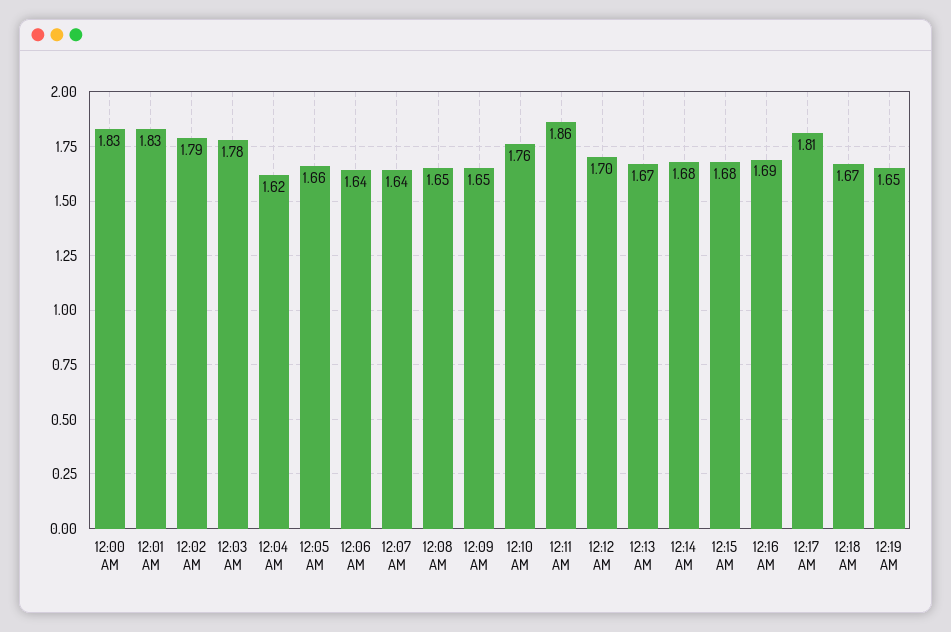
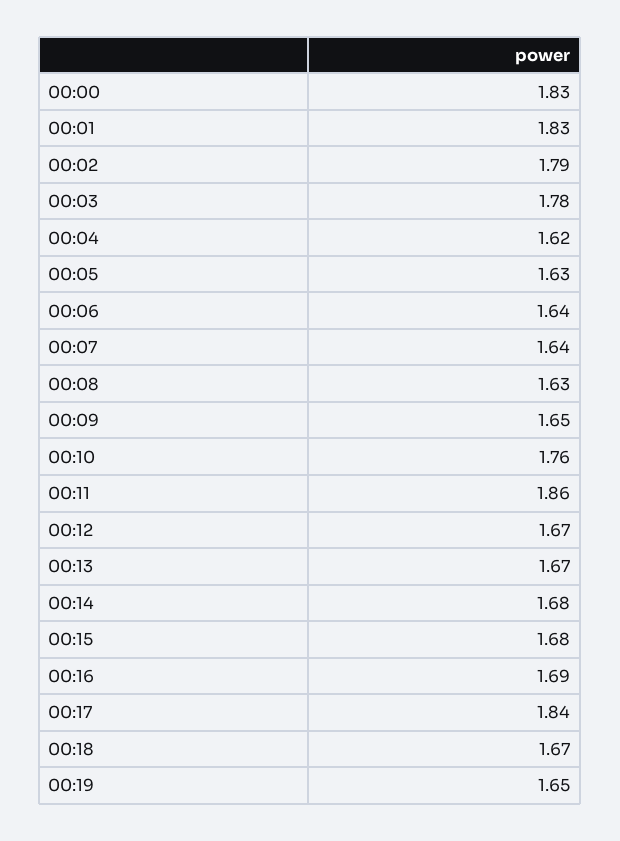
12:05 AM: 1.66 -> 1.63
12:08 AM: 1.65 -> 1.63
12:12 AM: 1.7 -> 1.67
12:17 AM: 1.81 -> 1.84

